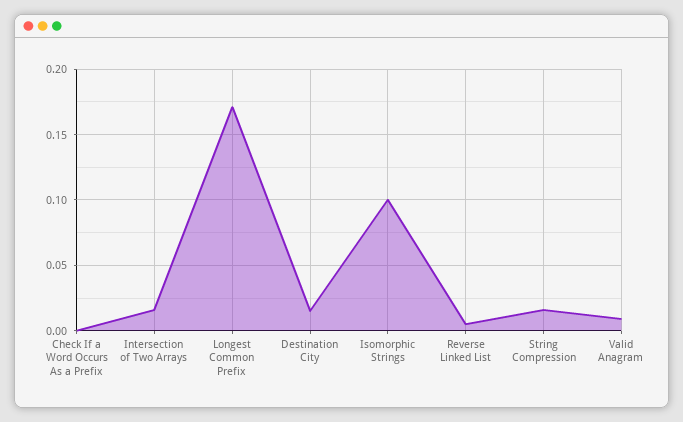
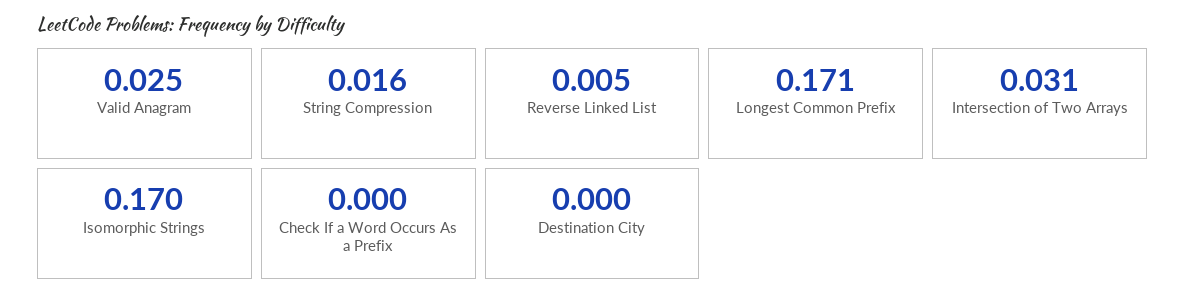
Intersection of Two Arrays: 0.015 -> 0.031
Destination City: 0.015 -> 0
Isomorphic Strings: 0.1 -> 0.17
Valid Anagram: 0.01 -> 0.025

